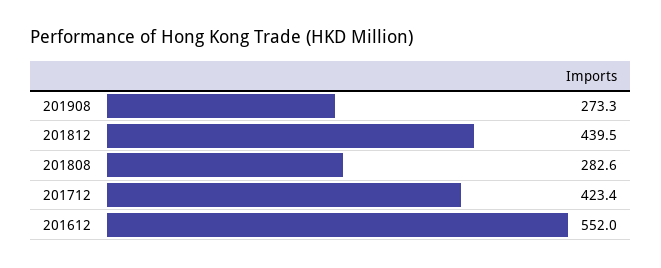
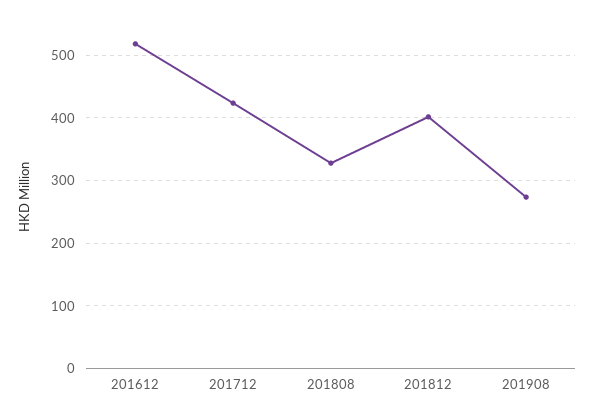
201812: 439.5 -> 400
201808: 282.6 -> 330
201612: 552 -> 520

